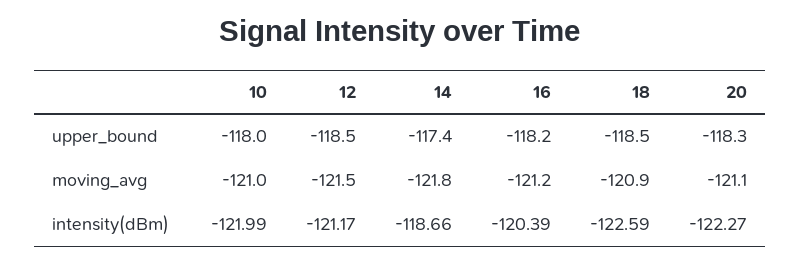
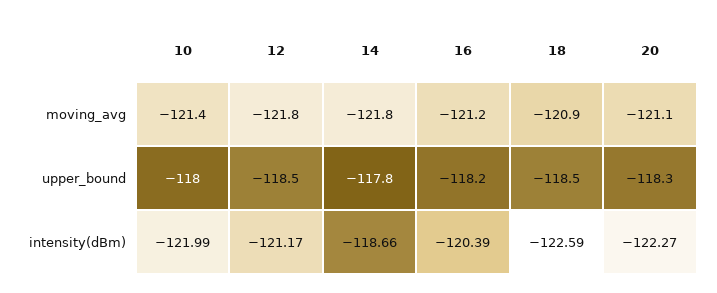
14, upper_bound: -117.4 -> -117.8
10, moving_avg: -121 -> -121.4
12, moving_avg: -121.5 -> -121.8

